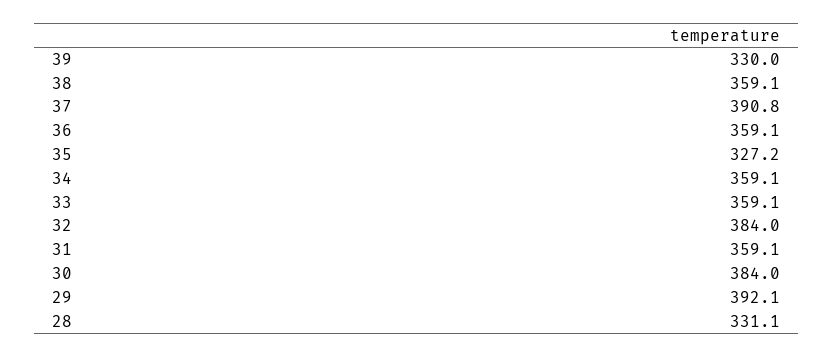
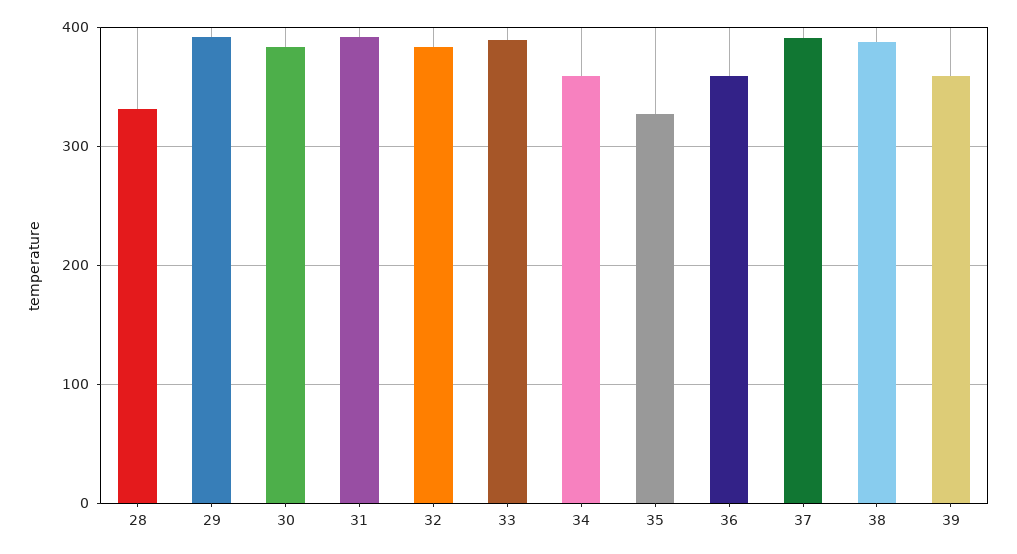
39: 330 -> 360
38: 359.1 -> 390
33: 359.1 -> 390
31: 359.1 -> 390

